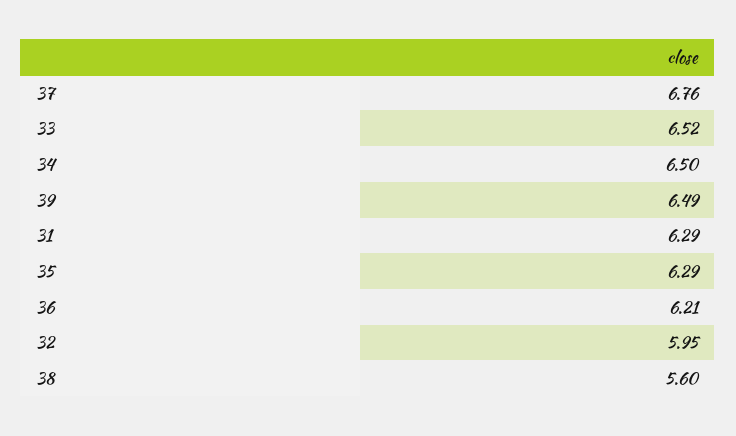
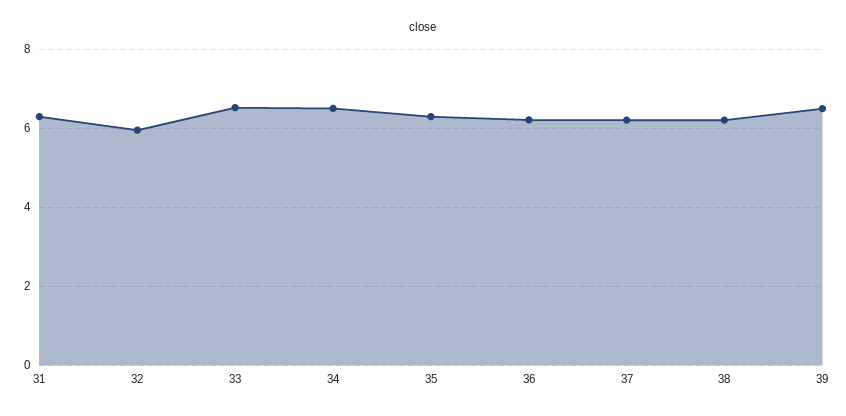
37: 6.76 -> 6.2
38: 5.6 -> 6.2

